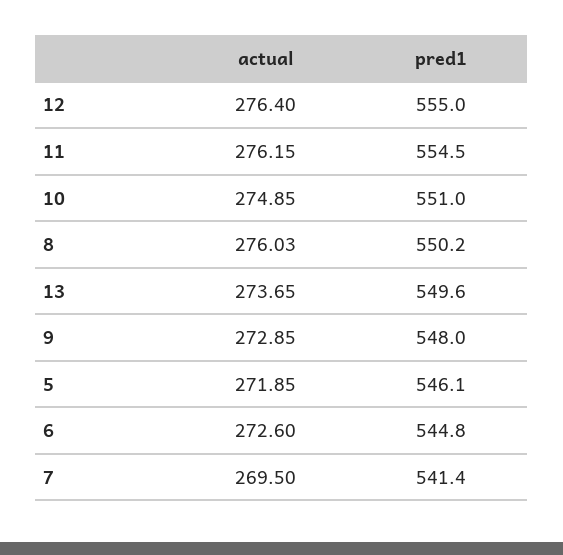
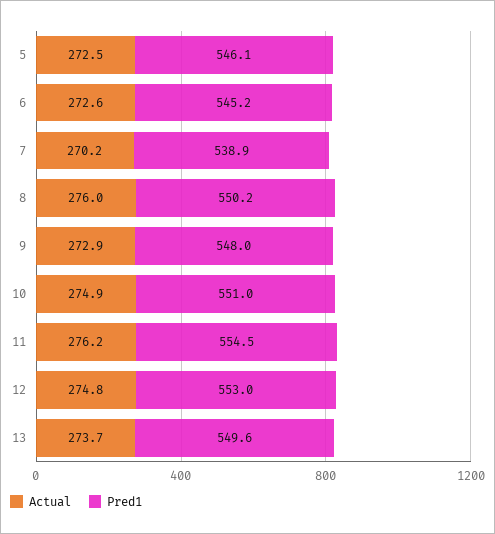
actual, 12: 276.4 -> 274.8
pred1, 12: 555 -> 553
actual, 5: 271.85 -> 272.5
pred1, 6: 544.8 -> 545.2
actual, 7: 269.5 -> 270.2
pred1, 7: 541.4 -> 538.9

